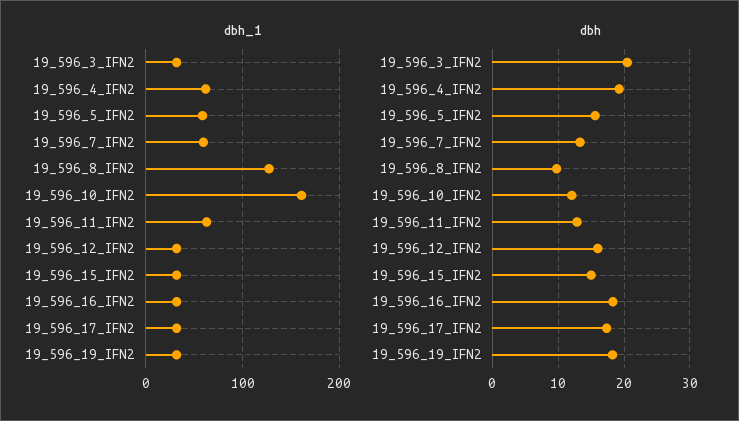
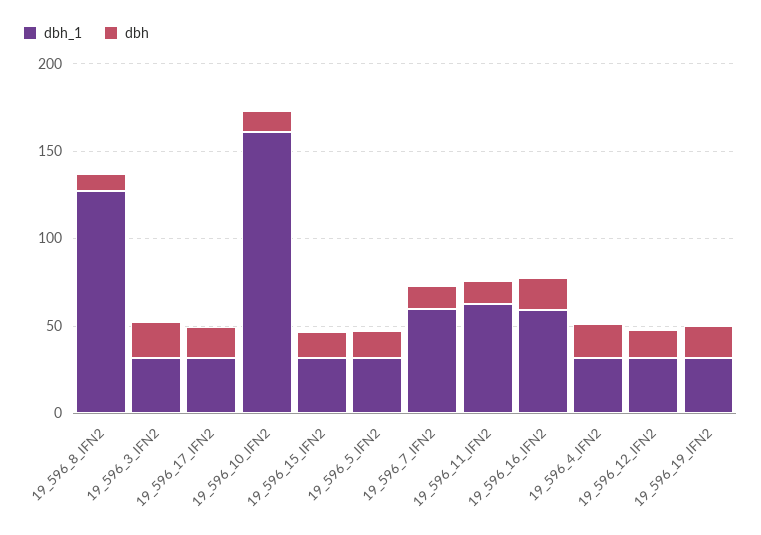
dbh_1, 19_596_4_IFN2: 60 -> 30
dbh_1, 19_596_5_IFN2: 60 -> 30
dbh_1, 19_596_16_IFN2: 30 -> 60

